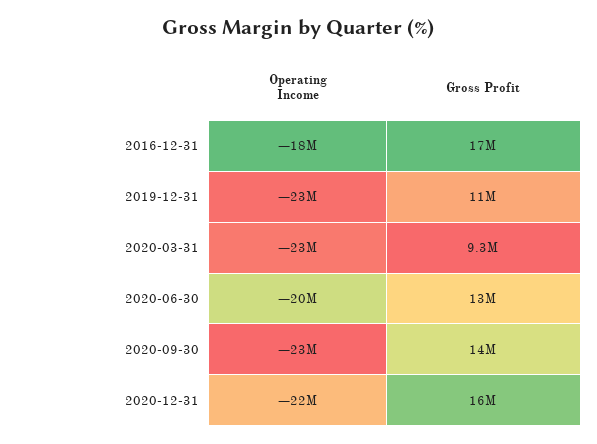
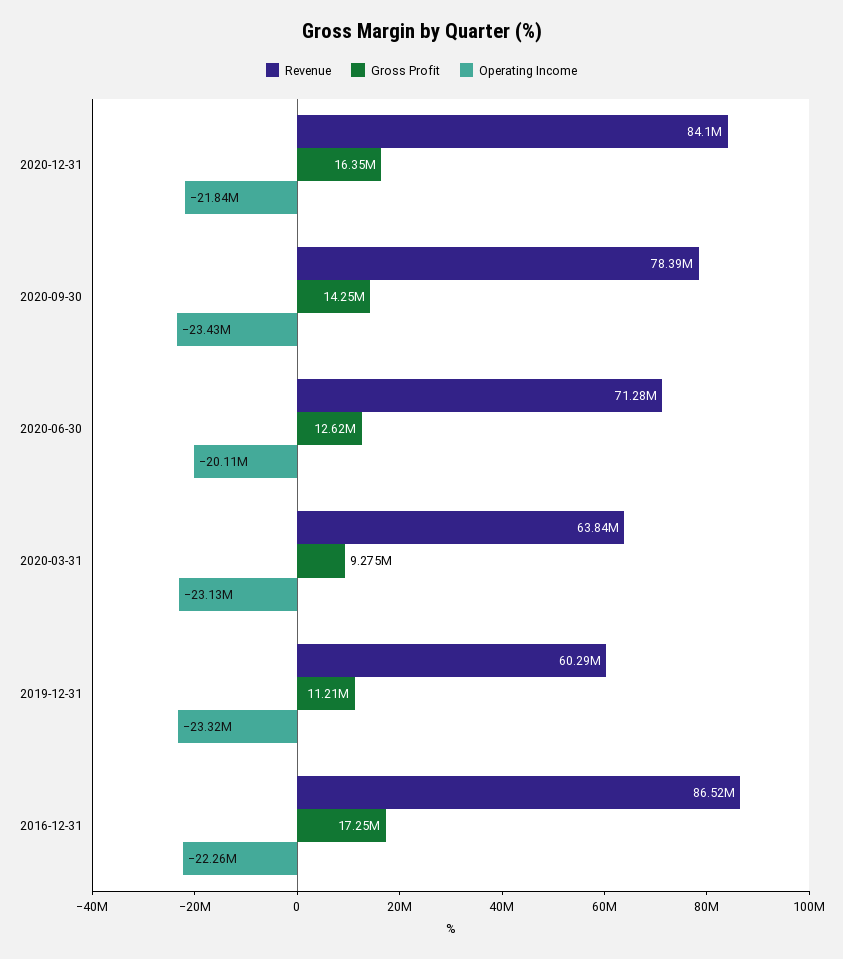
Operating Income, 2016-12-31: -18000000 -> -22260000
Revenue, 2020-12-31: none -> 84100000
Revenue, 2020-09-30: none -> 78390000
Revenue, 2020-06-30: none -> 71280000
Revenue, 2020-03-31: none -> 63840000
Revenue, 2019-12-31: none -> 60290000
Revenue, 2016-12-31: none -> 86520000

